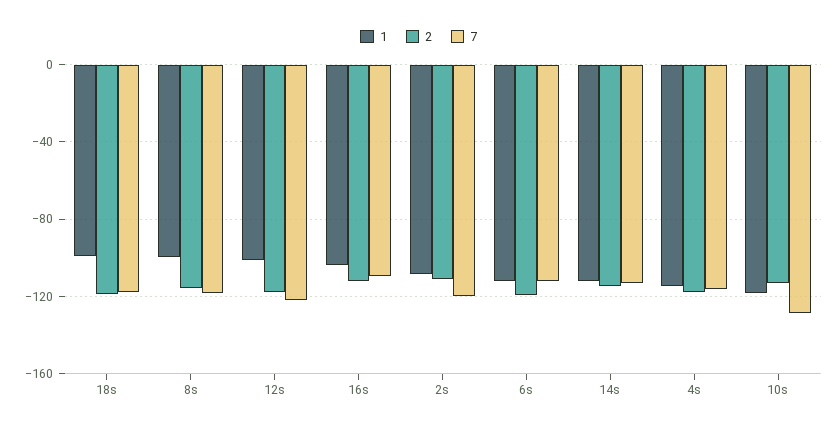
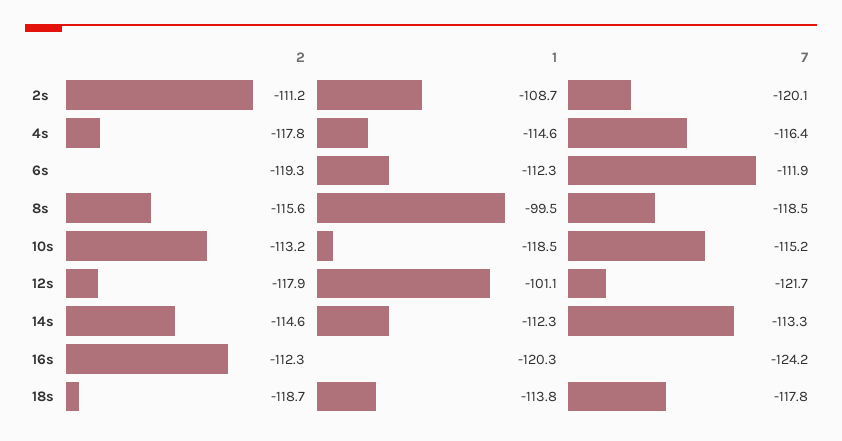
1, 18s: -100 -> -113.8
1, 16s: -105 -> -120.3
7, 16s: -110 -> -124.2
7, 10s: -130 -> -115.2

